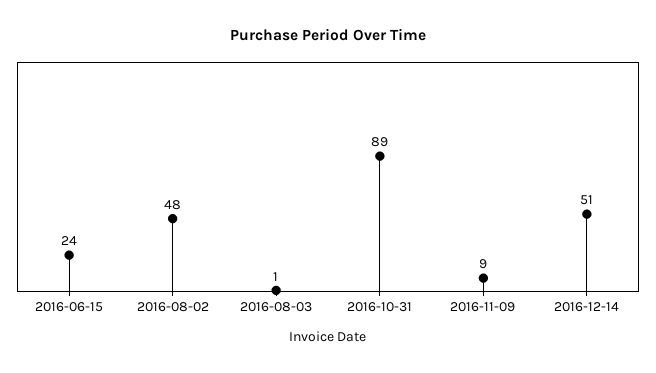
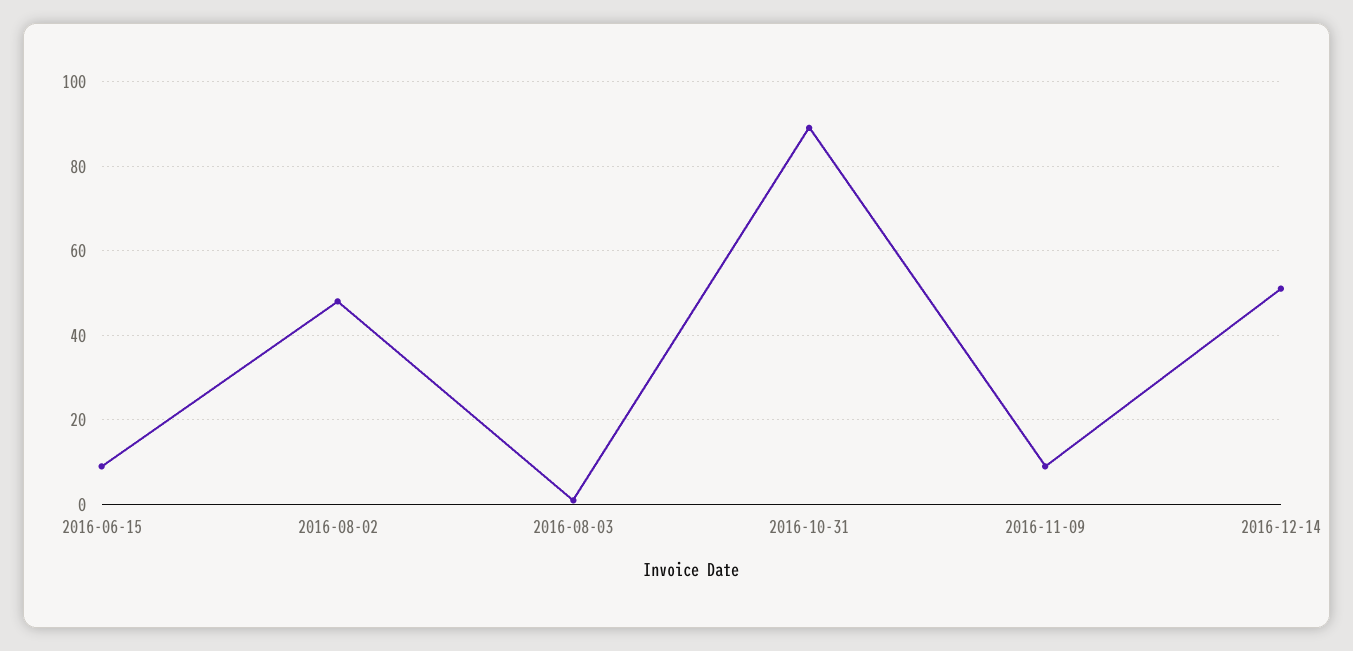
2016-06-15: 24 -> 10

